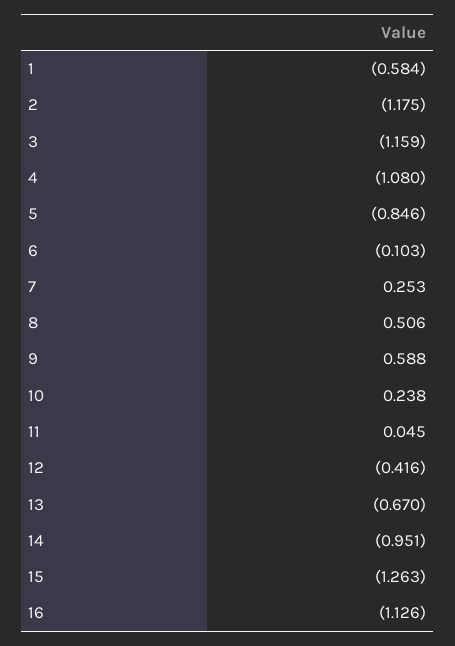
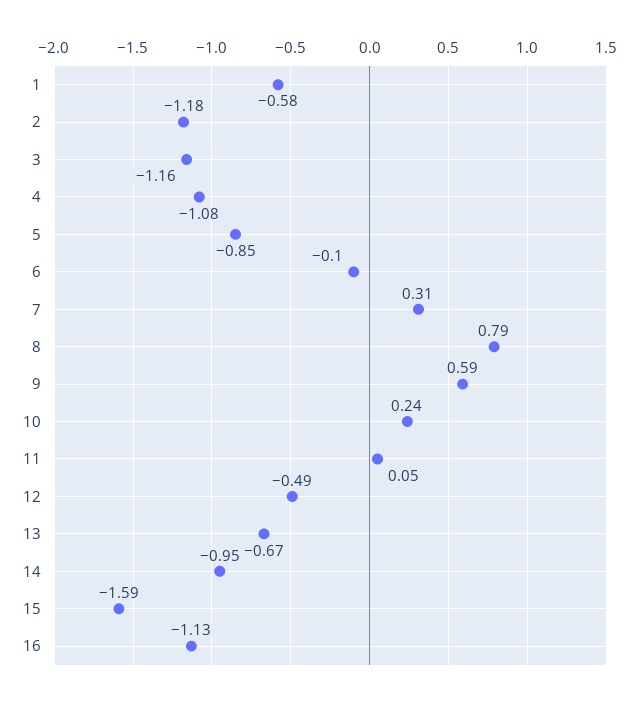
7: 0.253 -> 0.31
8: 0.506 -> 0.79
12: -0.416 -> -0.49
15: -1.263 -> -1.59

